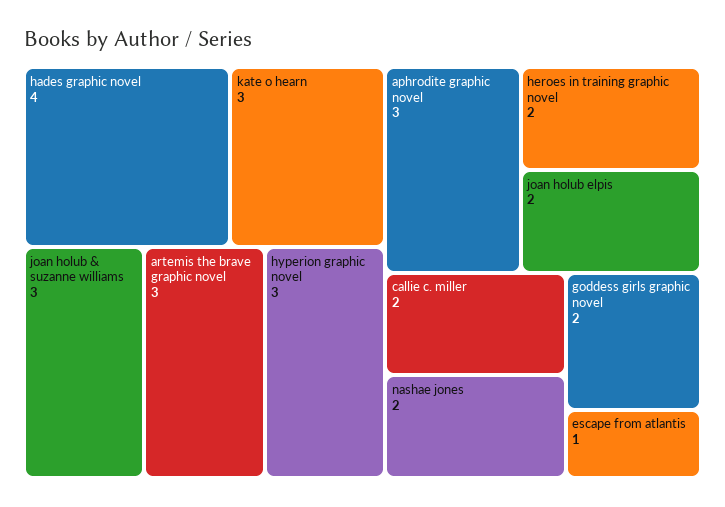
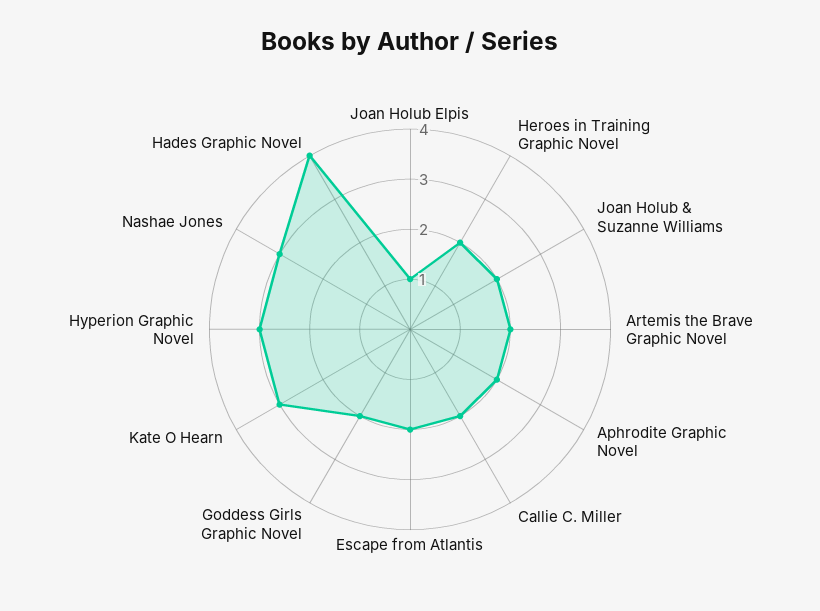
joan holub & suzanne williams: 3 -> 2
artemis the brave graphic novel: 3 -> 2
aphrodite graphic novel: 3 -> 2
joan holub elpis: 2 -> 1
nashae jones: 2 -> 3
escape from atlantis: 1 -> 2

